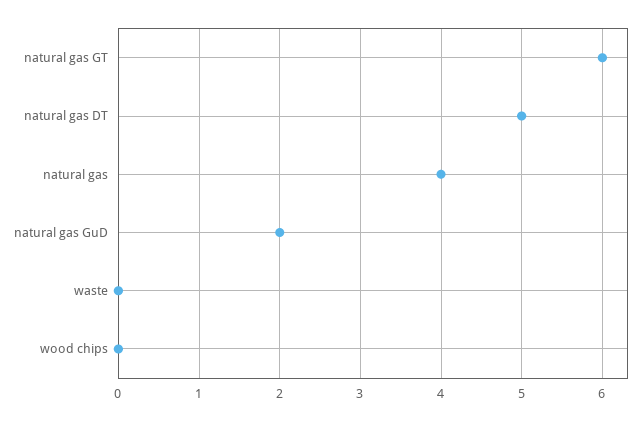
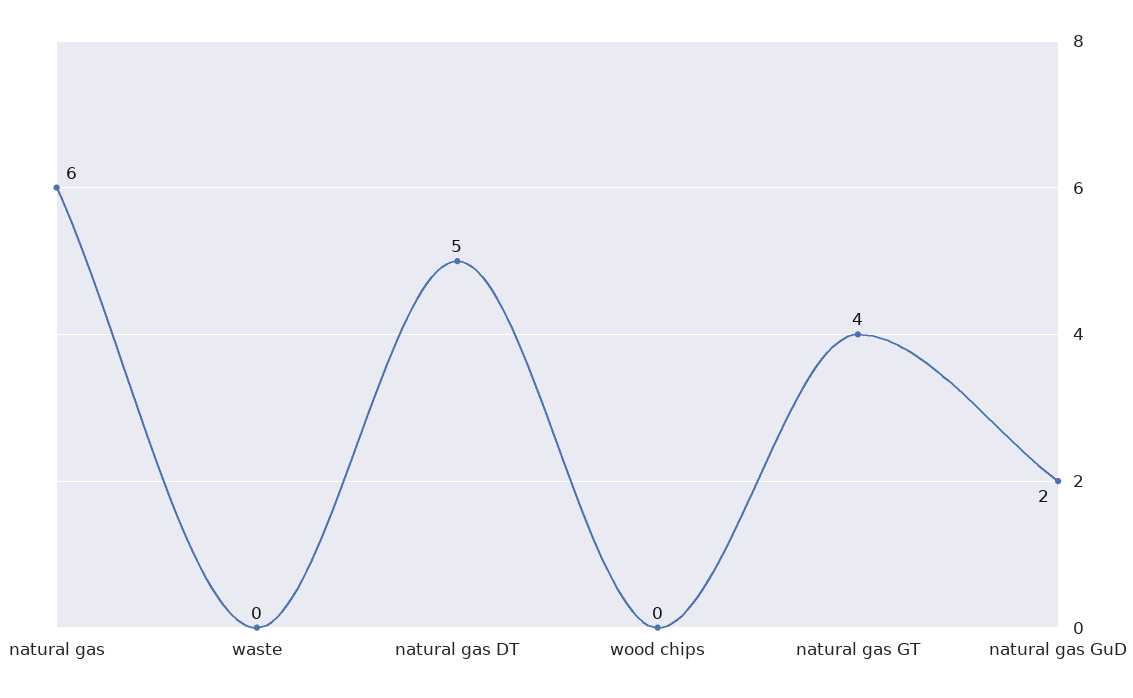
natural gas GT: 6 -> 4
natural gas: 4 -> 6

